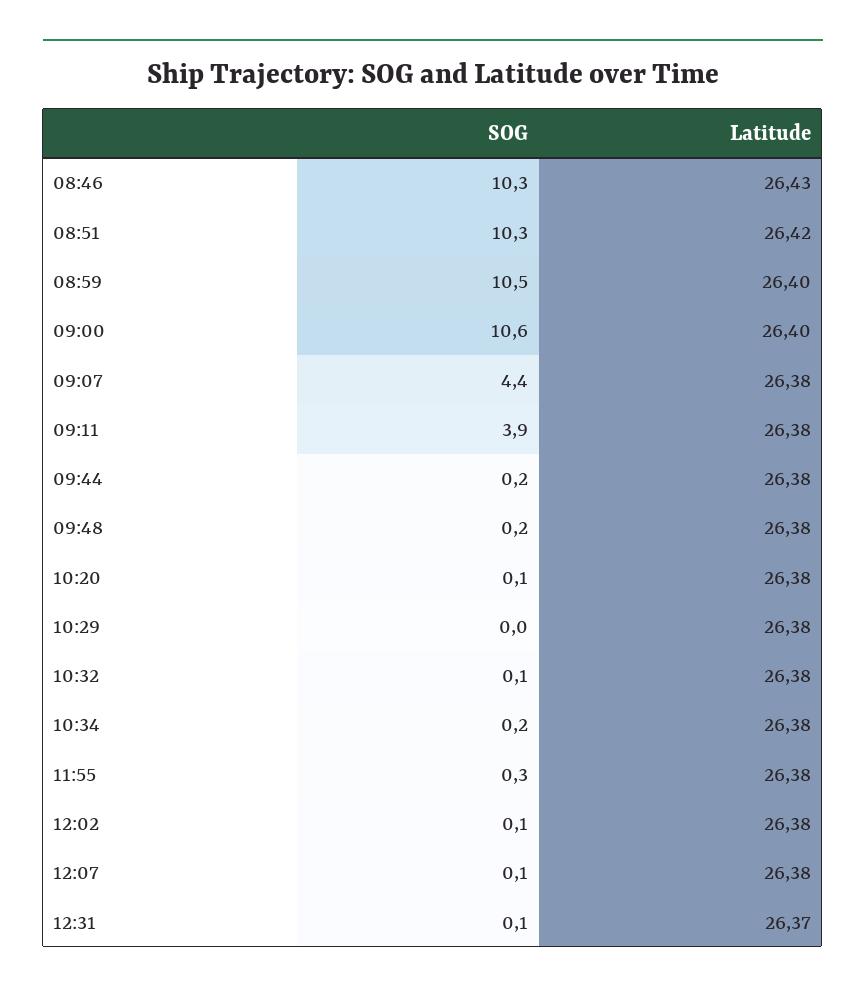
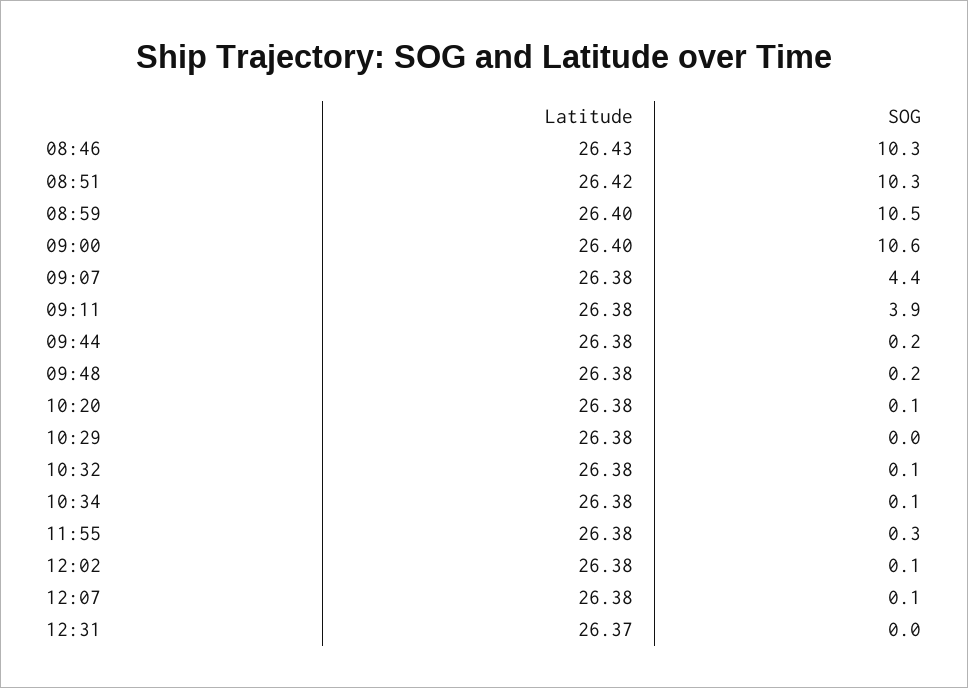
SOG, 10:34: 0.2 -> 0.1
SOG, 12:31: 0.1 -> 0

